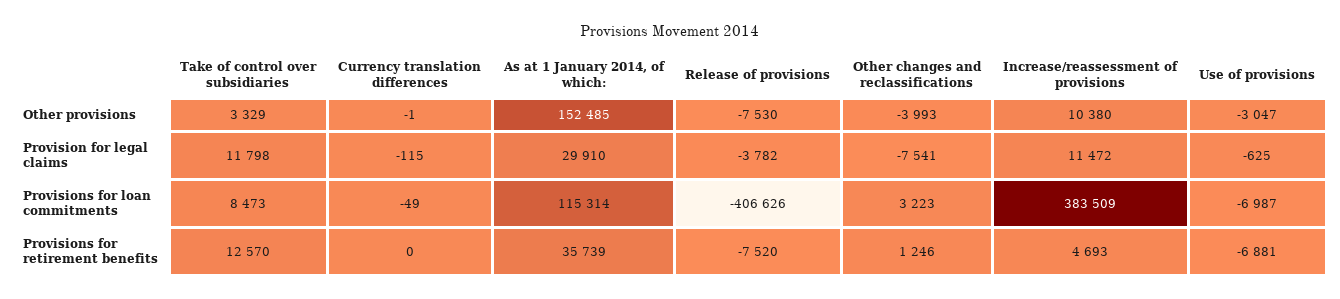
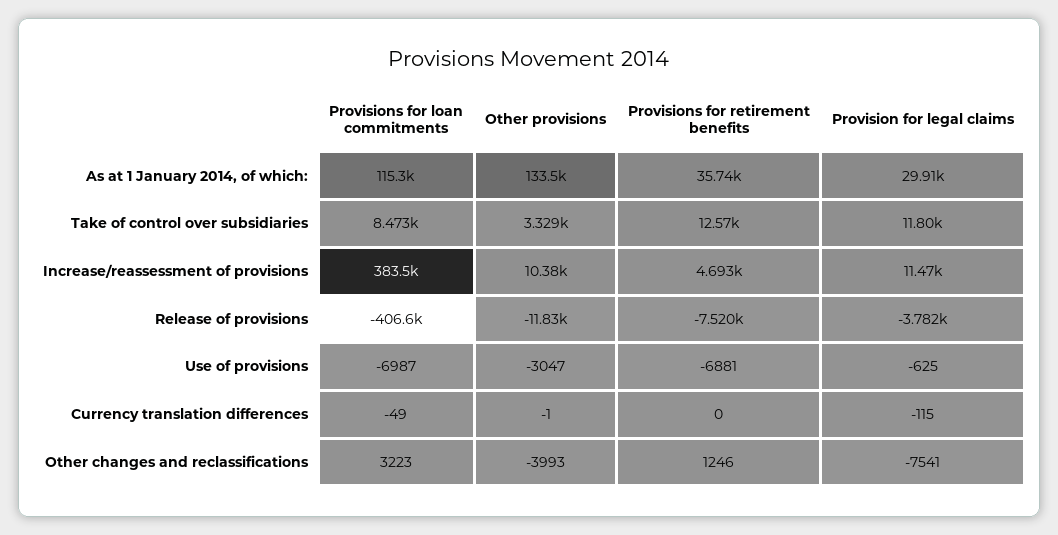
As at 1 January 2014, of which:, Other provisions: 152485 -> 133500
Release of provisions, Other provisions: -7530 -> -11830

